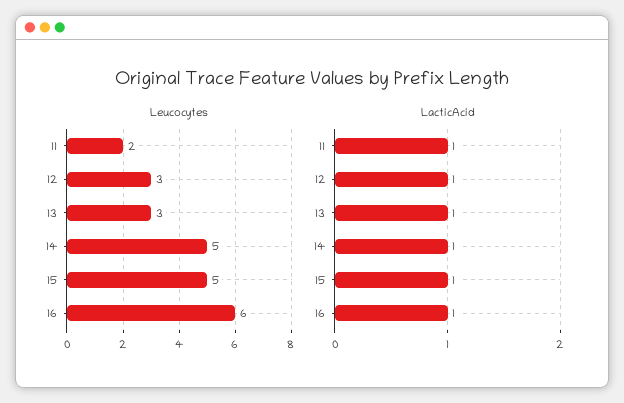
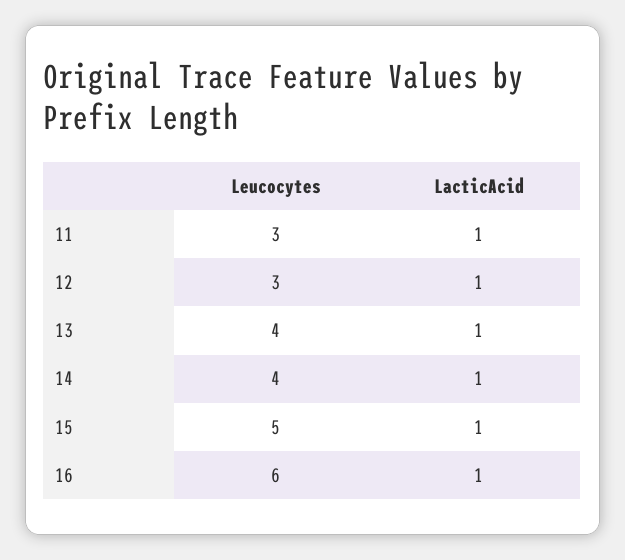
Leucocytes, 11: 2 -> 3
Leucocytes, 13: 3 -> 4
Leucocytes, 14: 5 -> 4

